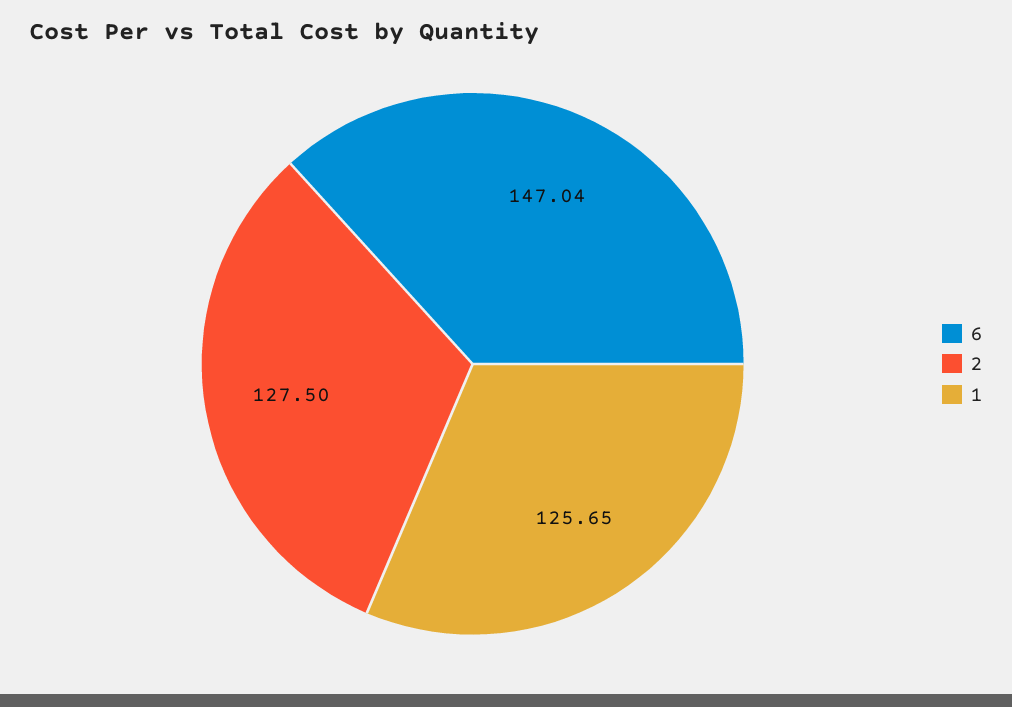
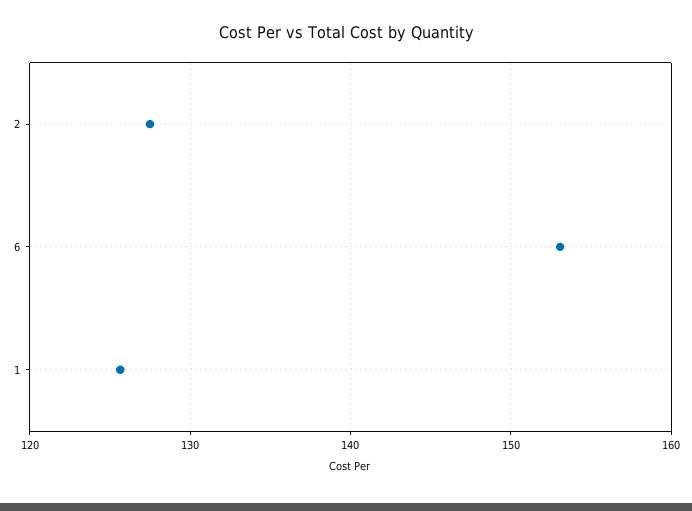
6: 147.04 -> 153

